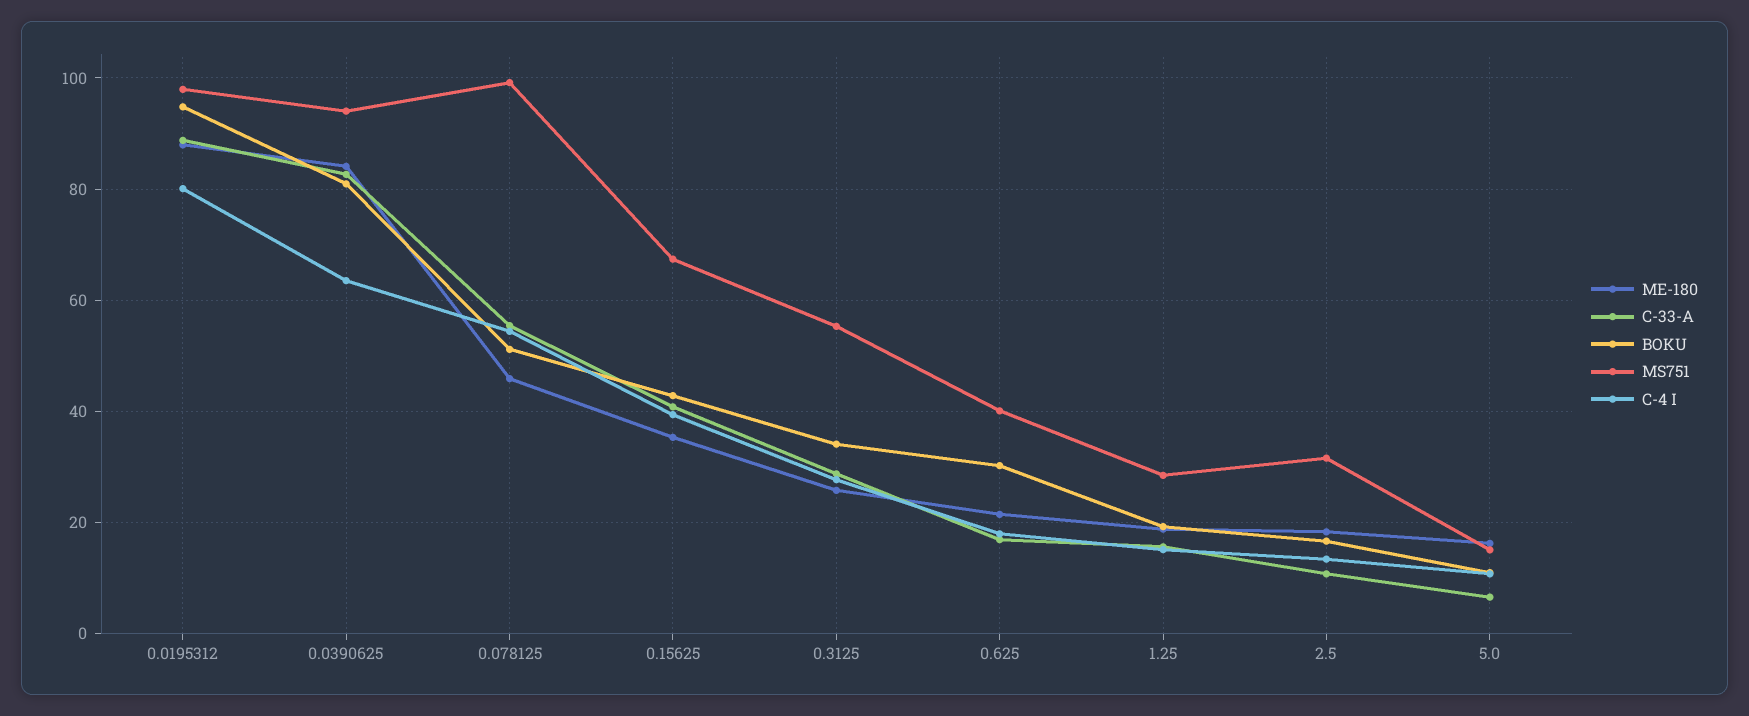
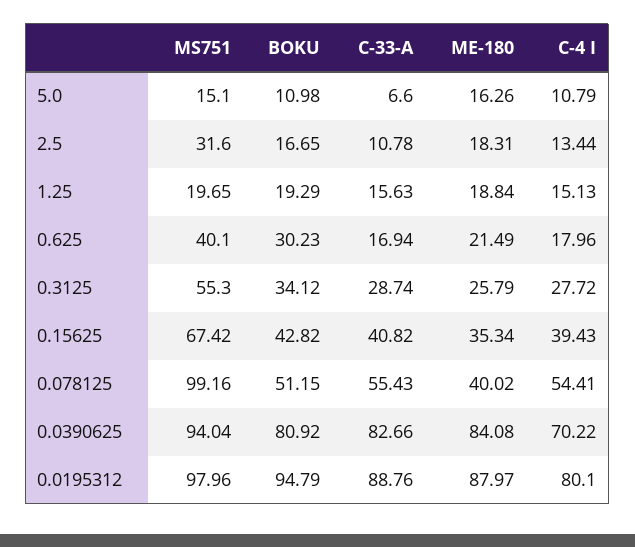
C-4 I, 0.0390625: 64 -> 70.22
ME-180, 0.078125: 46 -> 40.02
MS751, 1.25: 28 -> 19.65

